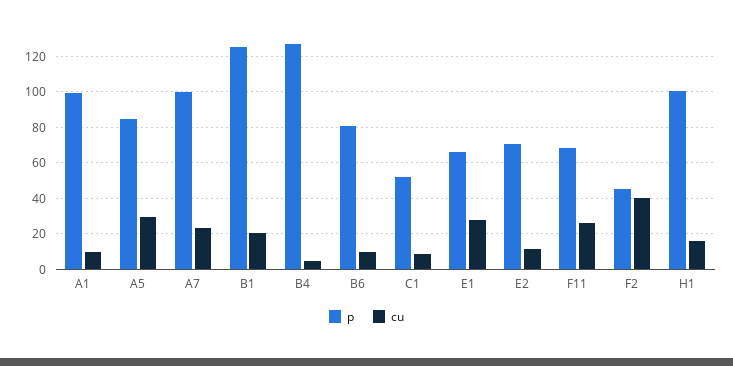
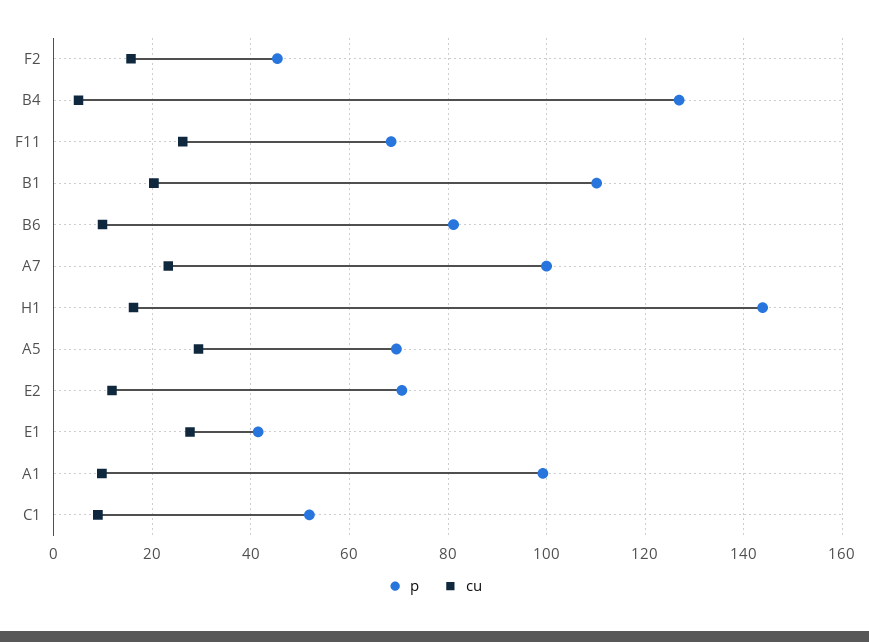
p, A5: 85 -> 70
p, B1: 125 -> 110
p, E1: 65 -> 42
cu, F2: 40 -> 16
p, H1: 100 -> 144

